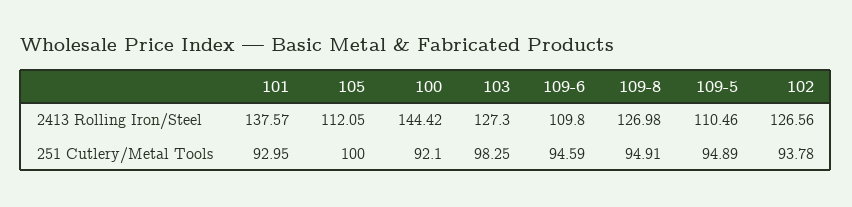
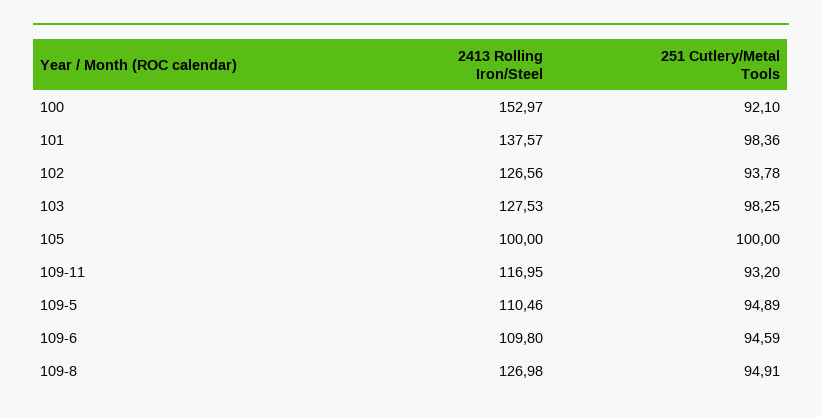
105, 2413 Rolling Iron/Steel: 112.05 -> 100
100, 2413 Rolling Iron/Steel: 144.42 -> 152.97
103, 2413 Rolling Iron/Steel: 127.3 -> 127.53
101, 251 Cutlery/Metal Tools: 92.95 -> 98.36
109-11, 2413 Rolling Iron/Steel: none -> 116.95
109-11, 251 Cutlery/Metal Tools: none -> 93.2

